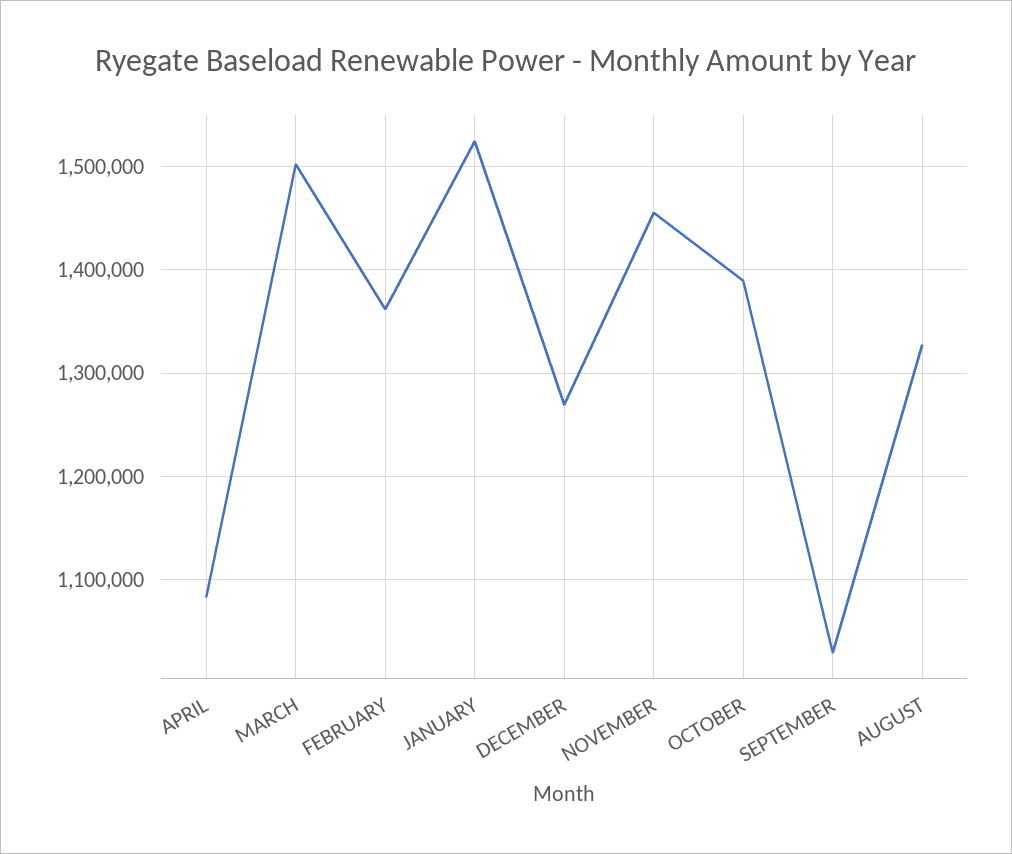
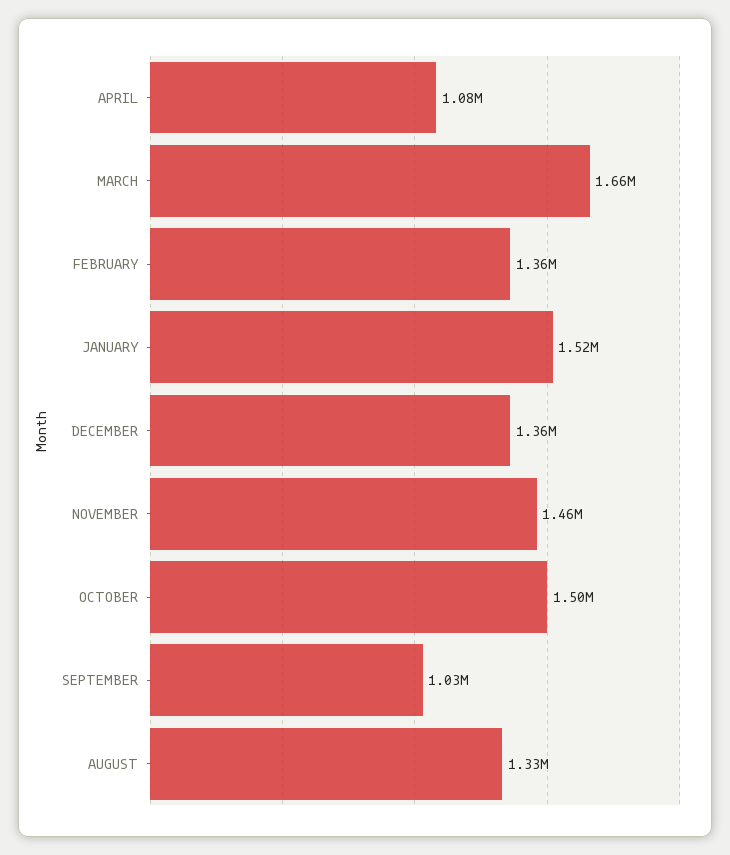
MARCH: 1500000 -> 1660000
DECEMBER: 1270000 -> 1360000
OCTOBER: 1390000 -> 1500000

